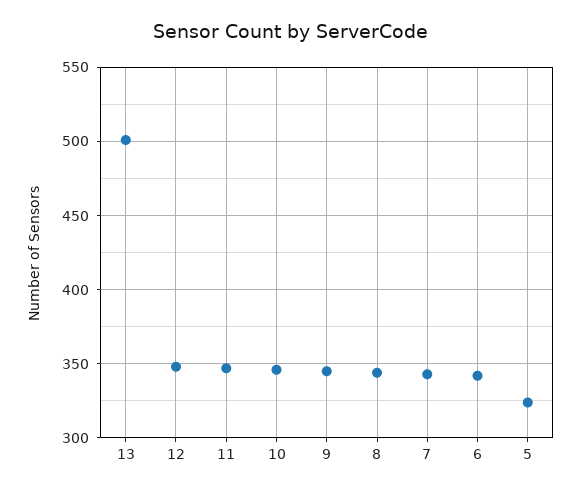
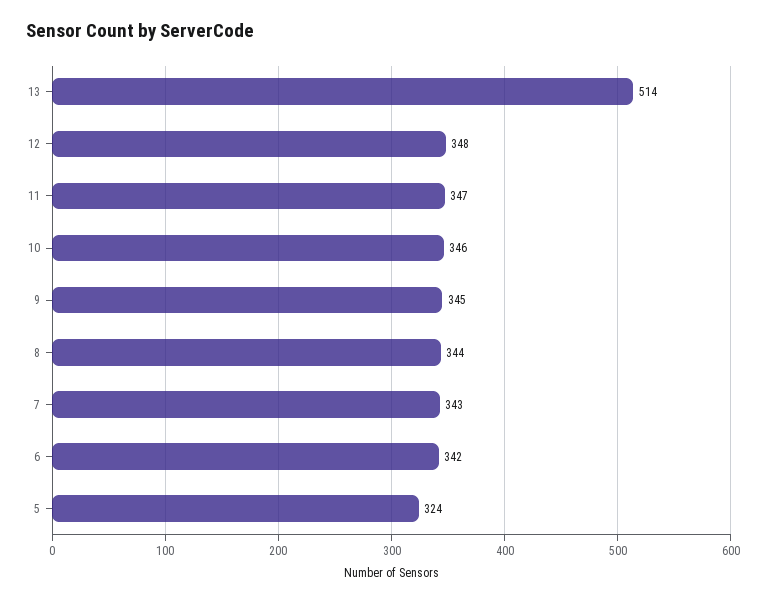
13: 500 -> 514

